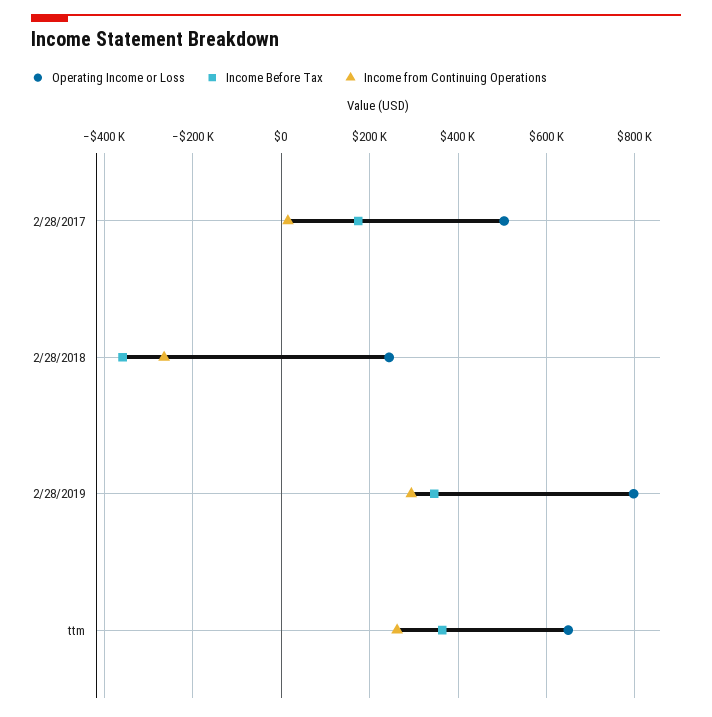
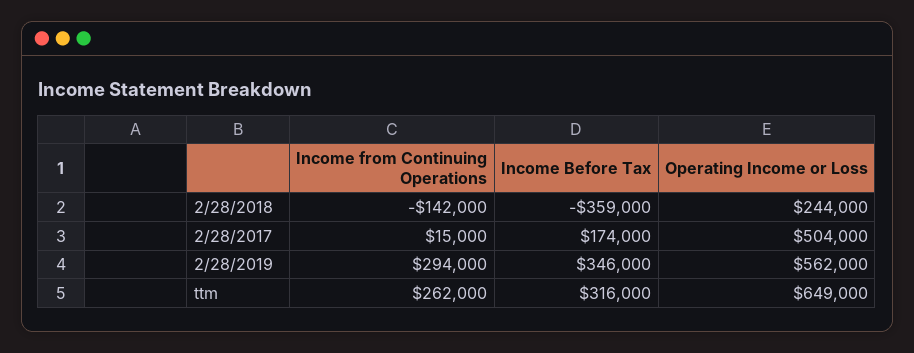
Income from Continuing Operations, 2/28/2018: -260000 -> -142000
Operating Income or Loss, 2/28/2019: 800000 -> 562000
Income Before Tax, ttm: 360000 -> 316000

